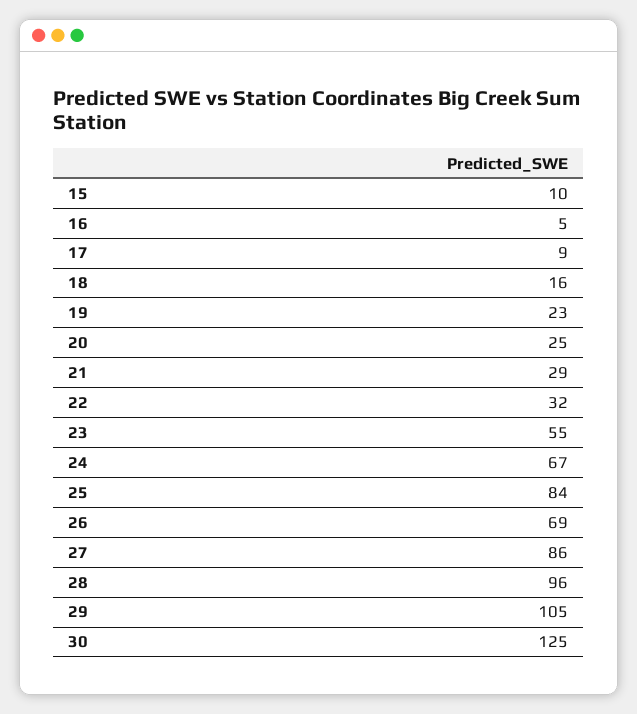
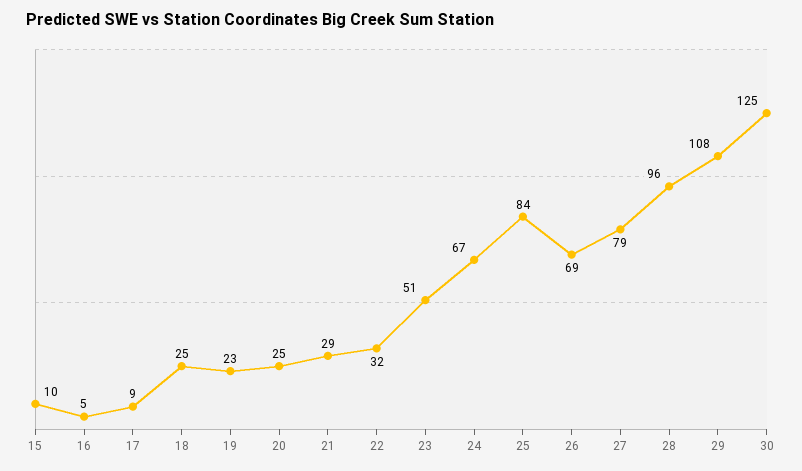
18: 16 -> 25
23: 55 -> 51
27: 86 -> 79
29: 105 -> 108

